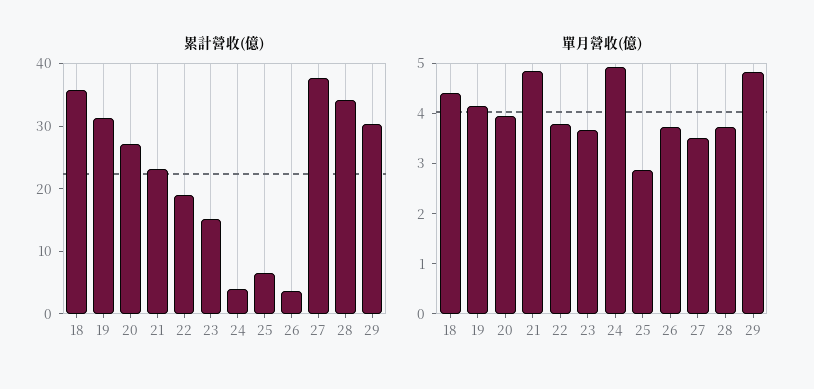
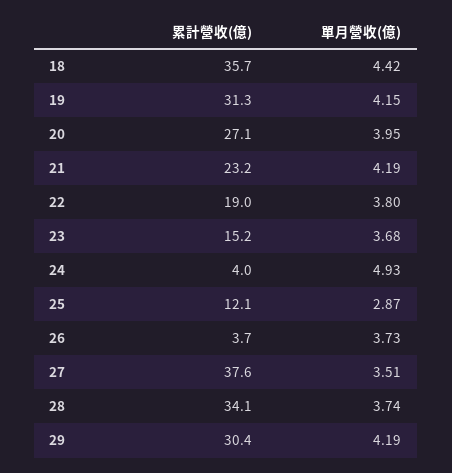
累計營收(億), 25: 6 -> 12.1
單月營收(億), 21: 4.8 -> 4.19
單月營收(億), 29: 4.8 -> 4.19

